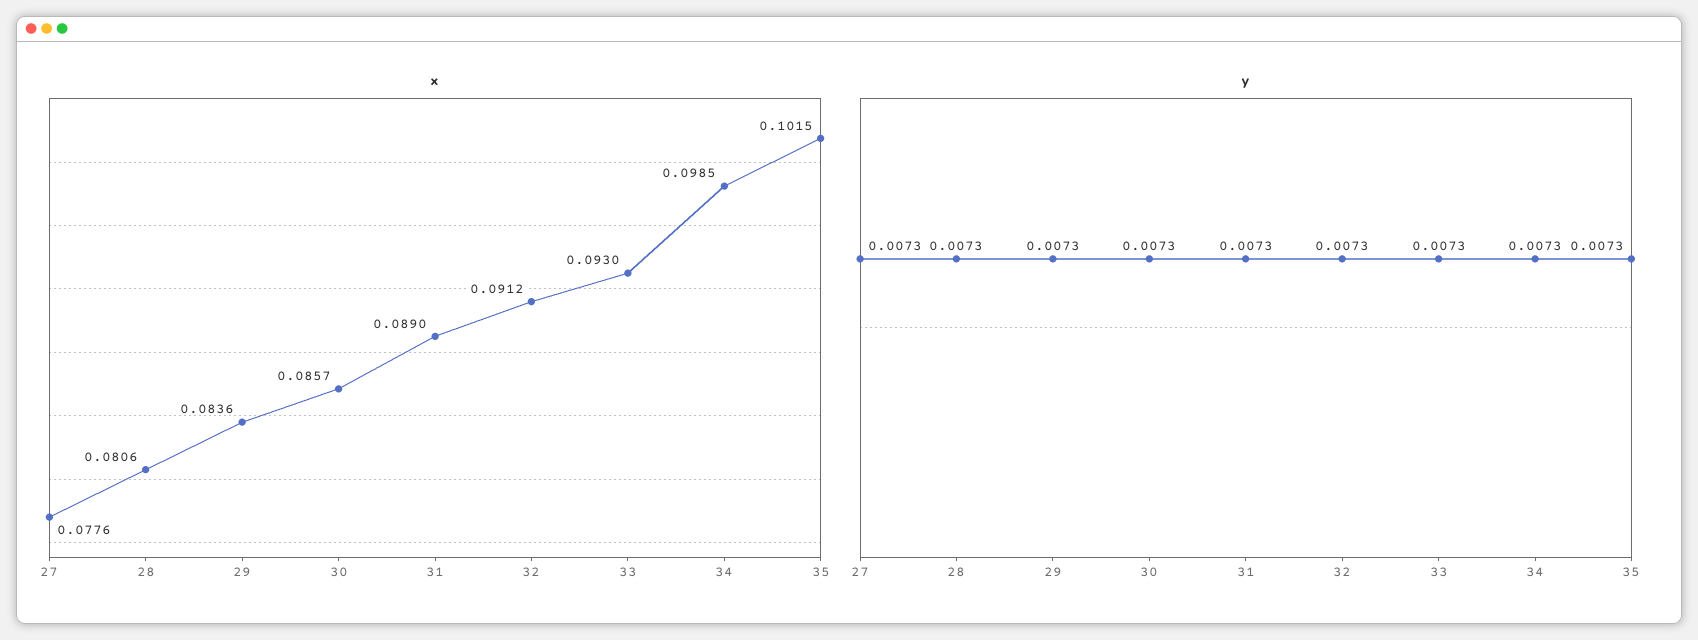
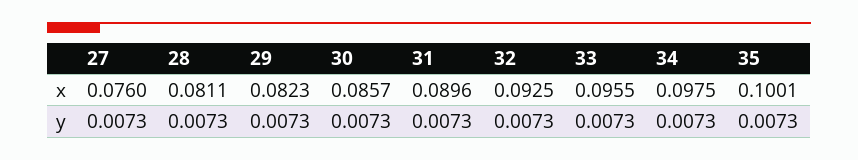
x, 27: 0.0776 -> 0.076
x, 28: 0.0806 -> 0.0811
x, 29: 0.0836 -> 0.0823
x, 31: 0.089 -> 0.0896
x, 32: 0.0912 -> 0.0925
x, 33: 0.093 -> 0.0955
x, 34: 0.0985 -> 0.0975
x, 35: 0.1015 -> 0.1001

